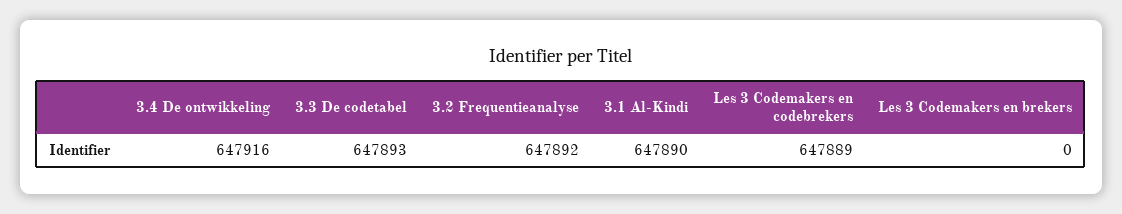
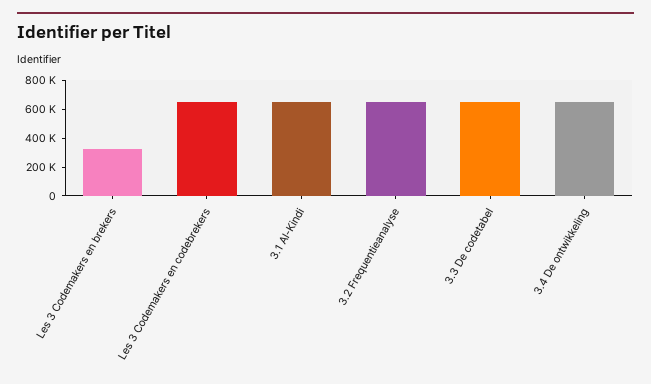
Les 3 Codemakers en brekers: 0 -> 300000

